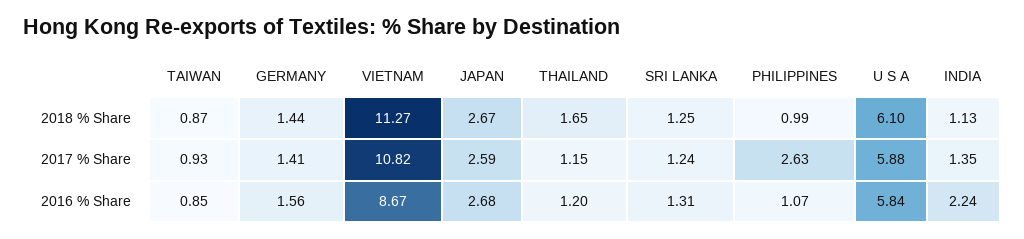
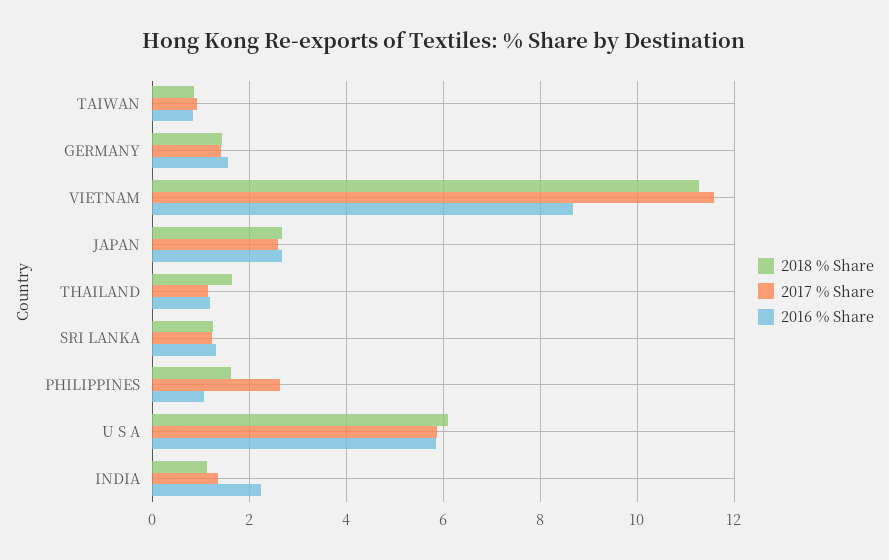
2018 % Share, PHILIPPINES: 0.99 -> 1.6
2017 % Share, VIETNAM: 10.82 -> 11.6

